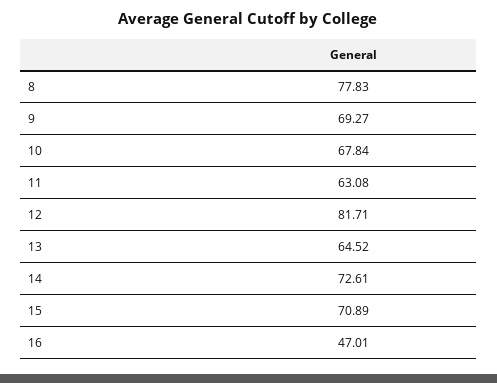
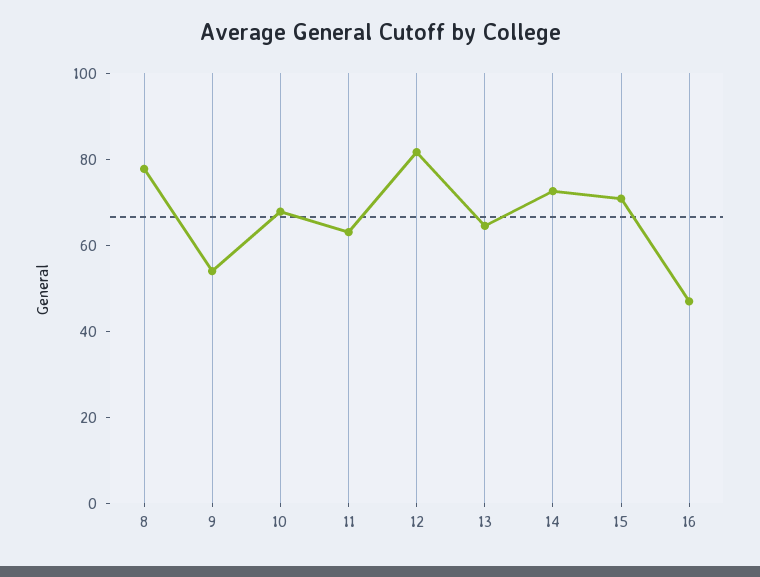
9: 69.27 -> 55

